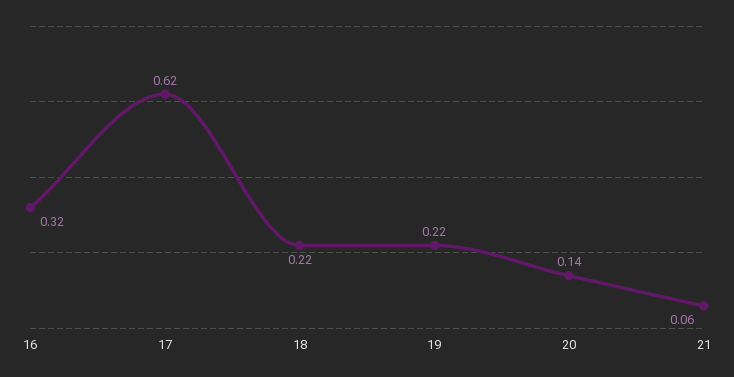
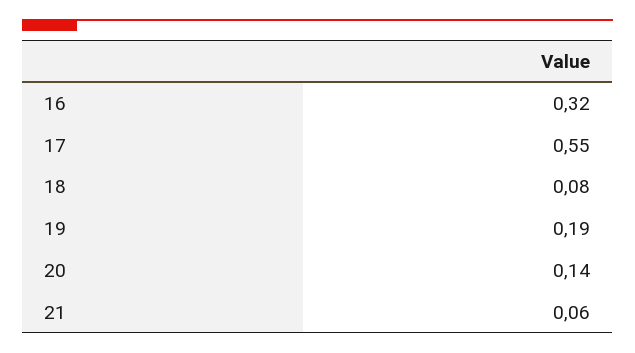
17: 0.62 -> 0.55
18: 0.22 -> 0.08
19: 0.22 -> 0.19

